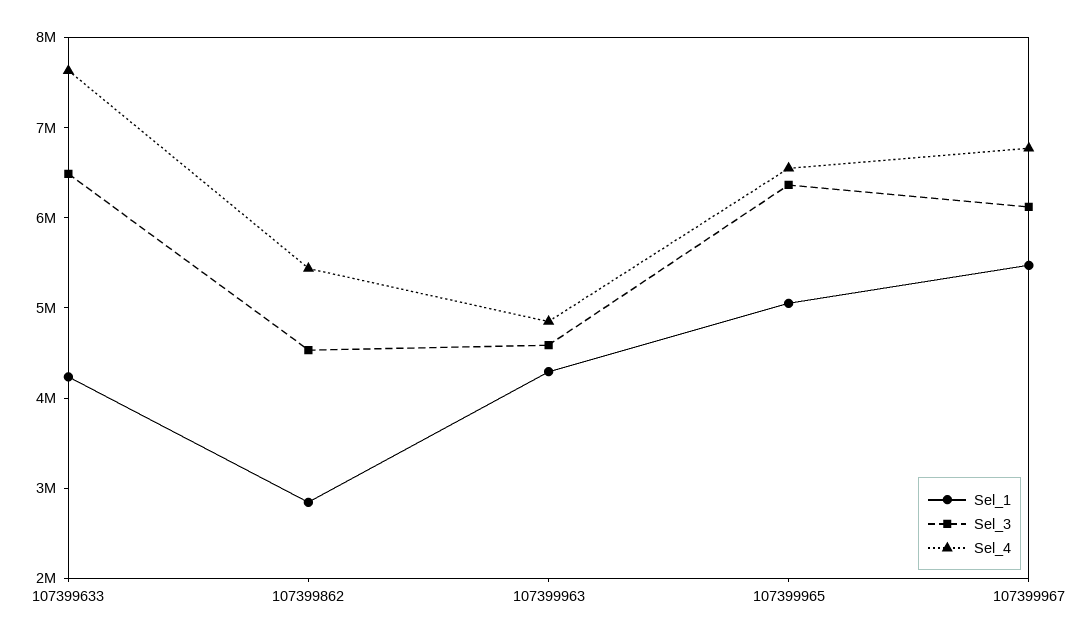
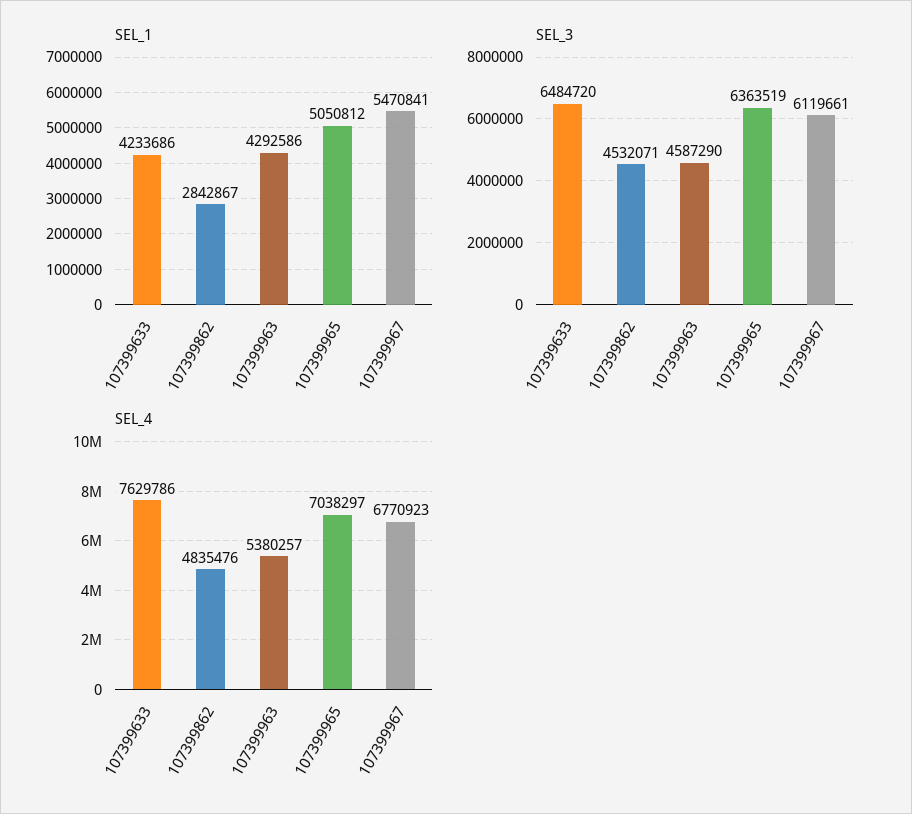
Sel_4, 107399862: 5400000 -> 4835476
Sel_4, 107399963: 4800000 -> 5380257
Sel_4, 107399965: 6600000 -> 7038297

